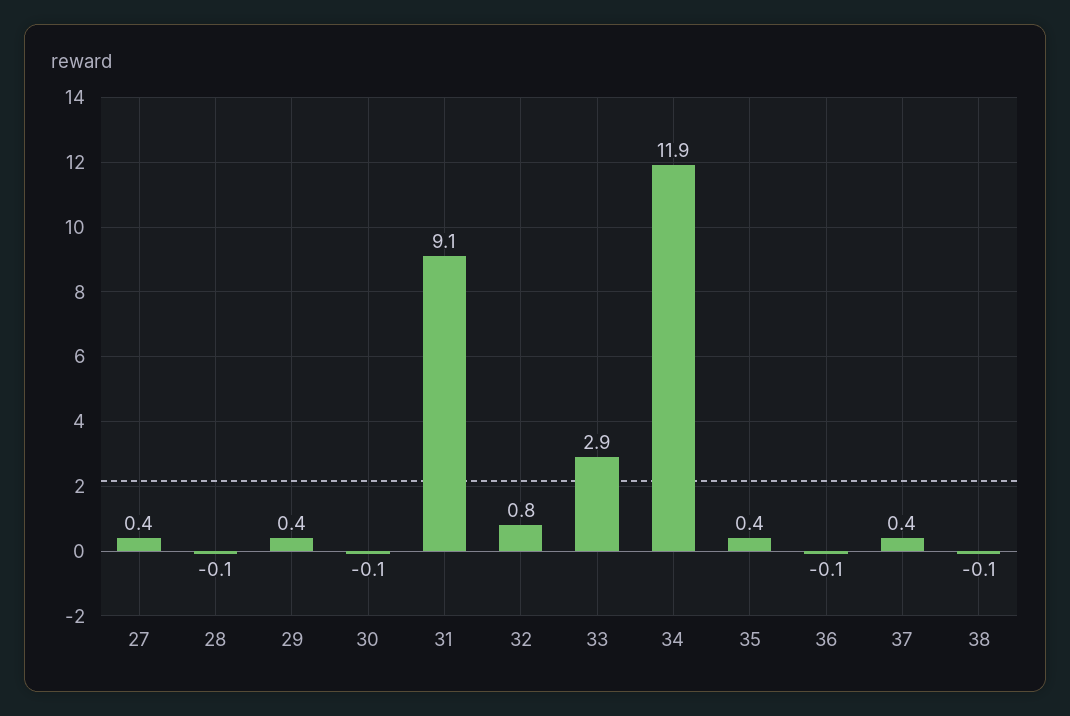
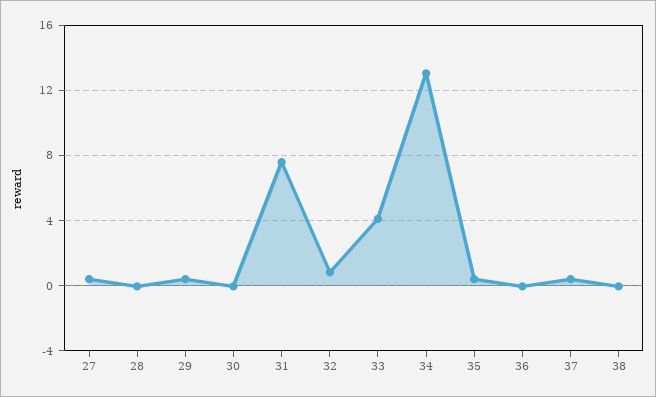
31: 9.1 -> 7.5
33: 2.9 -> 4
34: 11.9 -> 13

